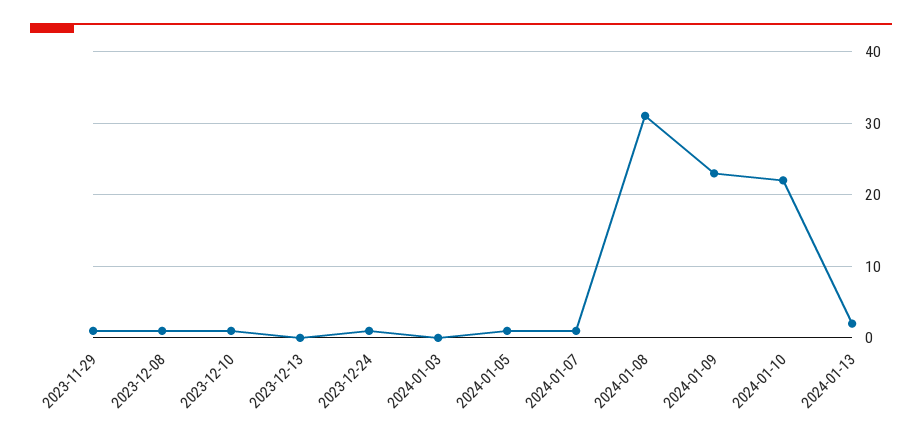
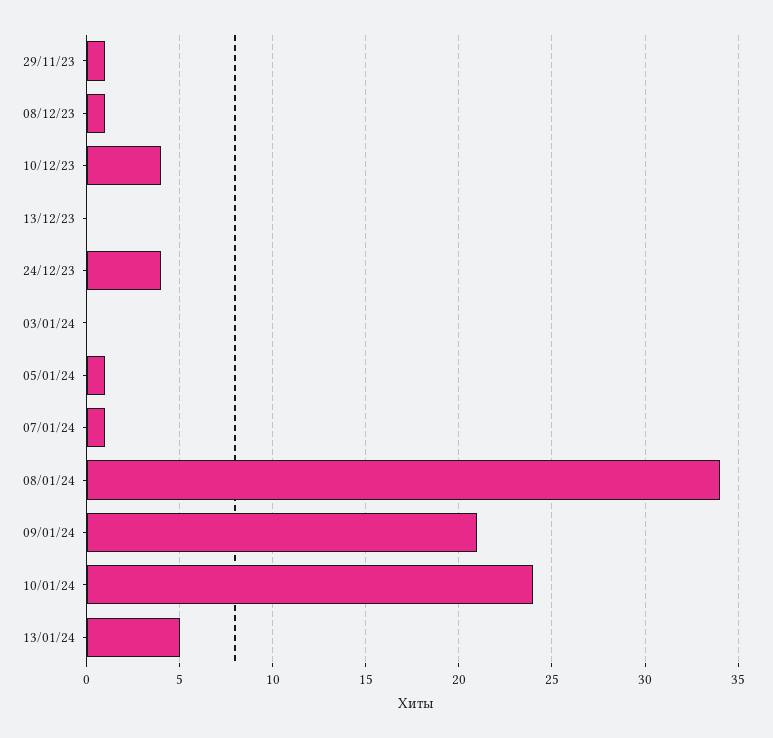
2023-12-10: 1 -> 4
2023-12-24: 1 -> 4
2024-01-08: 31 -> 34
2024-01-09: 23 -> 21
2024-01-10: 22 -> 24
2024-01-13: 2 -> 5

